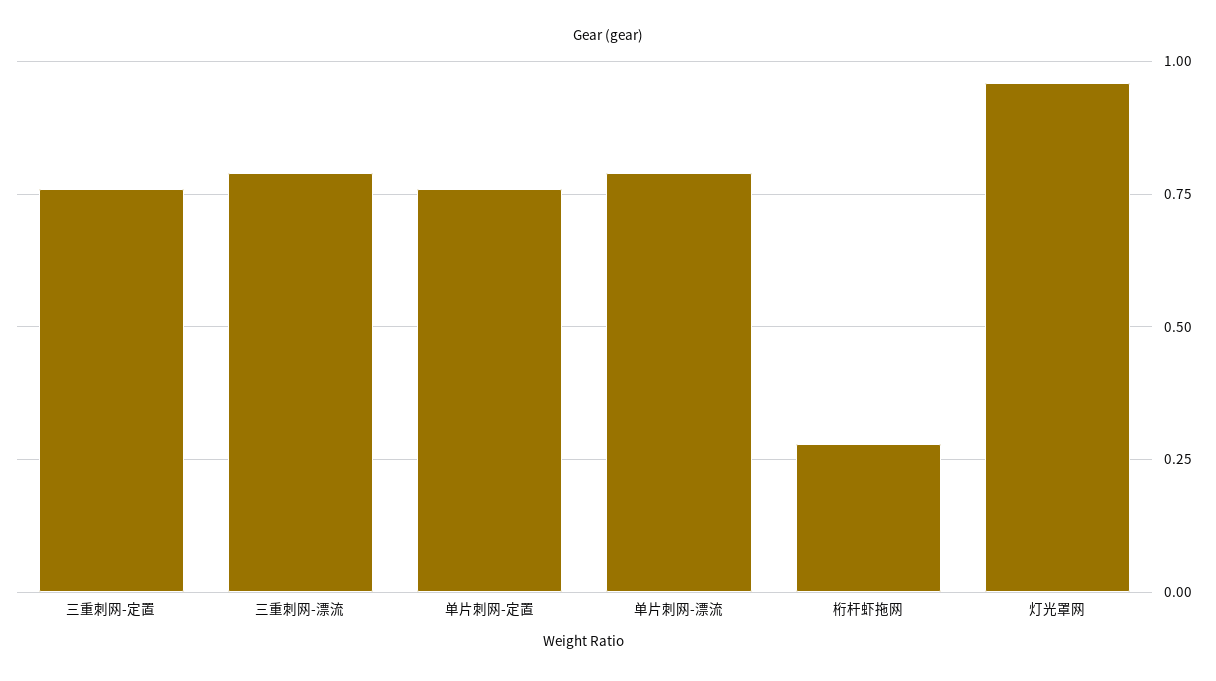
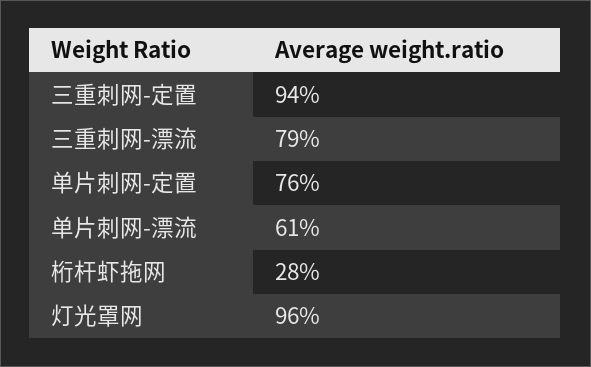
三重刺网-定置: 0.75 -> 0.94
单片刺网-漂流: 0.8 -> 0.61

